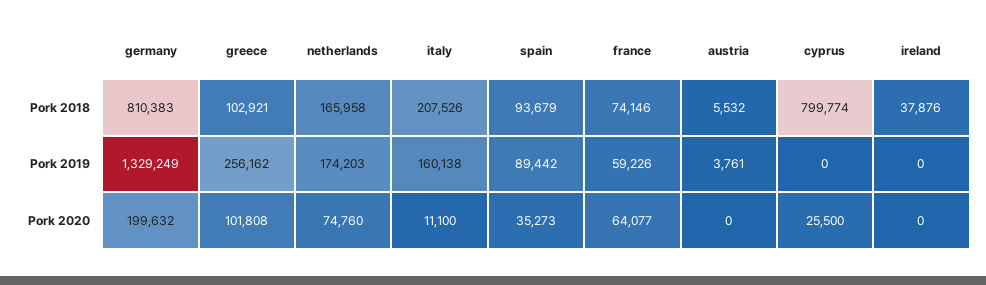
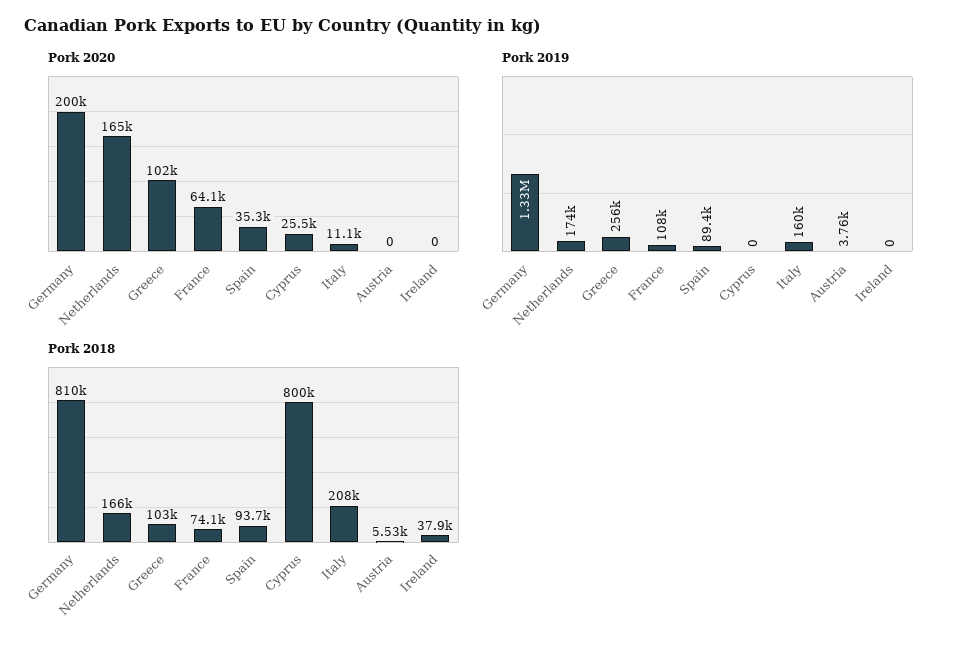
Pork 2019, france: 59226 -> 108000
Pork 2020, netherlands: 74760 -> 165000

